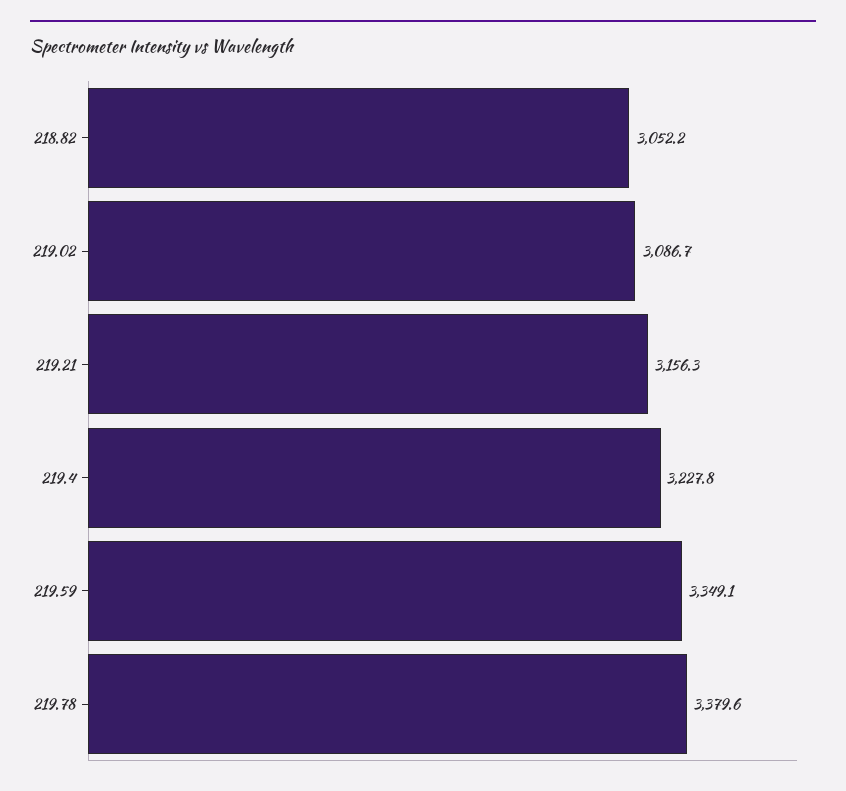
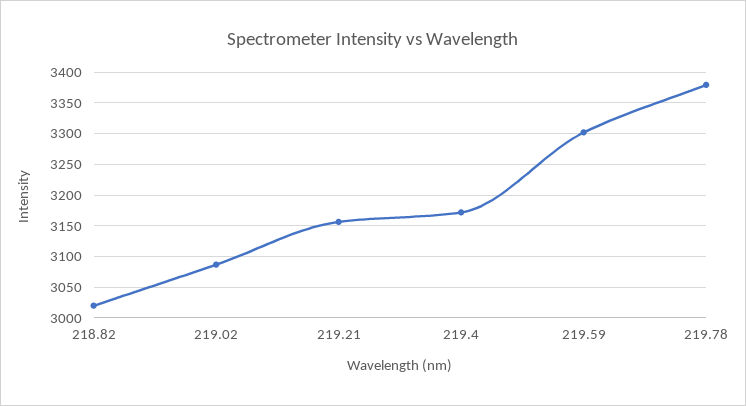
218.82: 3052.2 -> 3020
219.4: 3227.8 -> 3170
219.59: 3349.1 -> 3300

